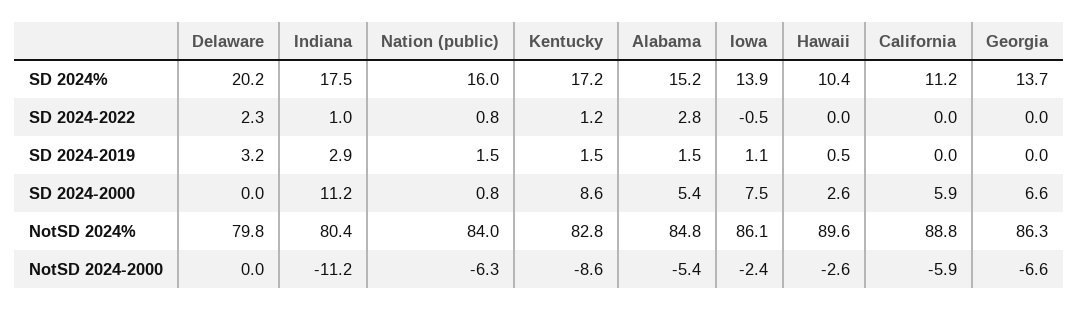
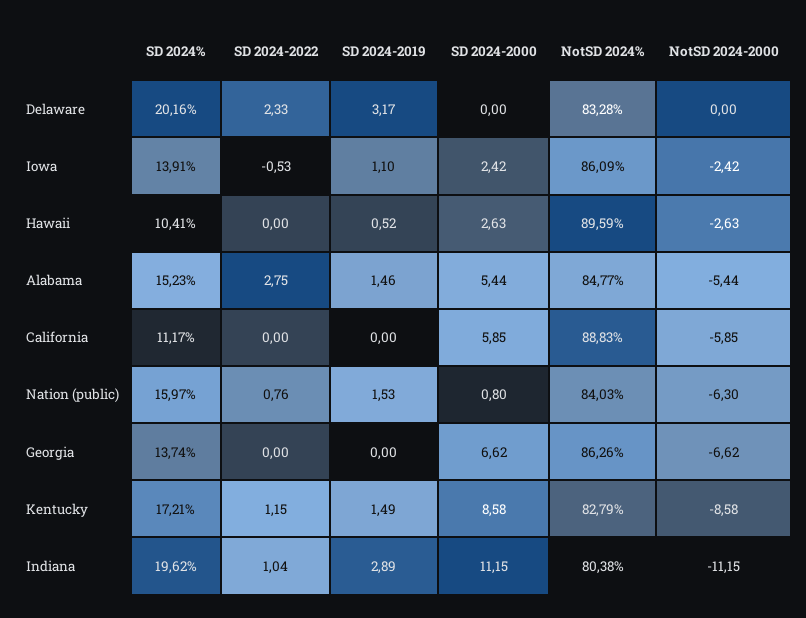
Indiana, SD 2024%: 17.5 -> 19.62
Iowa, SD 2024-2000: 7.5 -> 2.42
Delaware, NotSD 2024%: 79.8 -> 83.28

